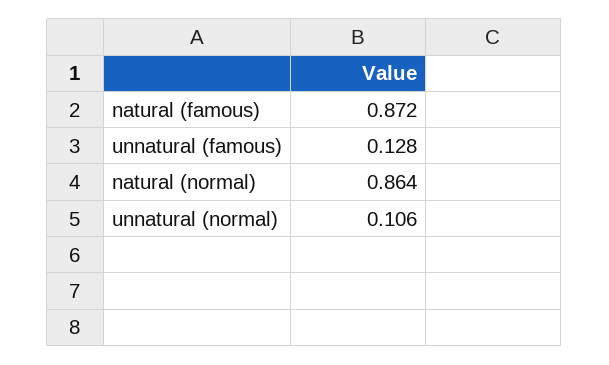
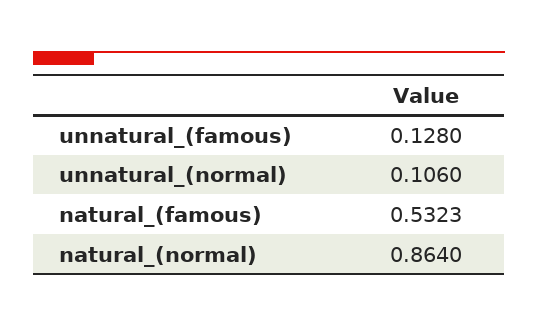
natural (famous): 0.872 -> 0.5323

